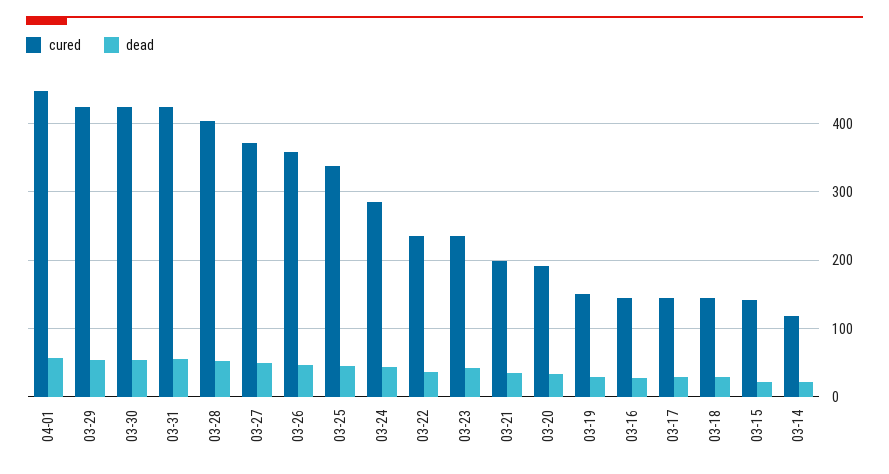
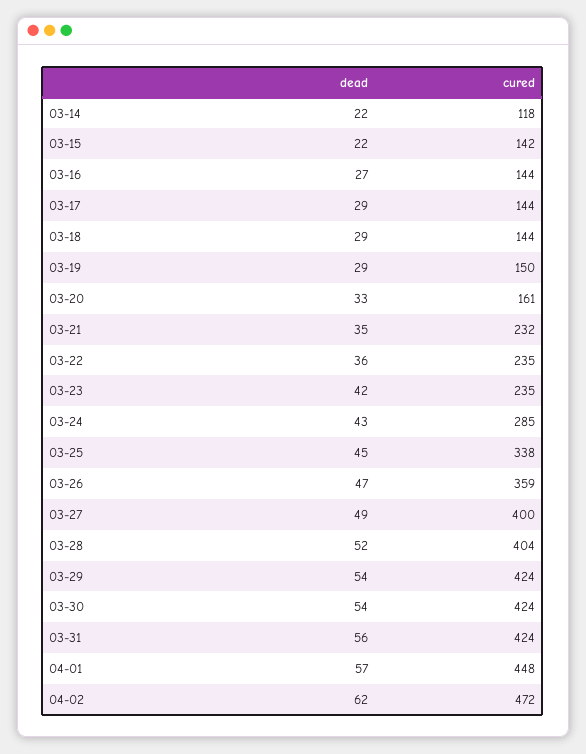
cured, 03-27: 370 -> 400
cured, 03-21: 200 -> 232
cured, 03-20: 190 -> 161
dead, 04-02: none -> 62
cured, 04-02: none -> 472

